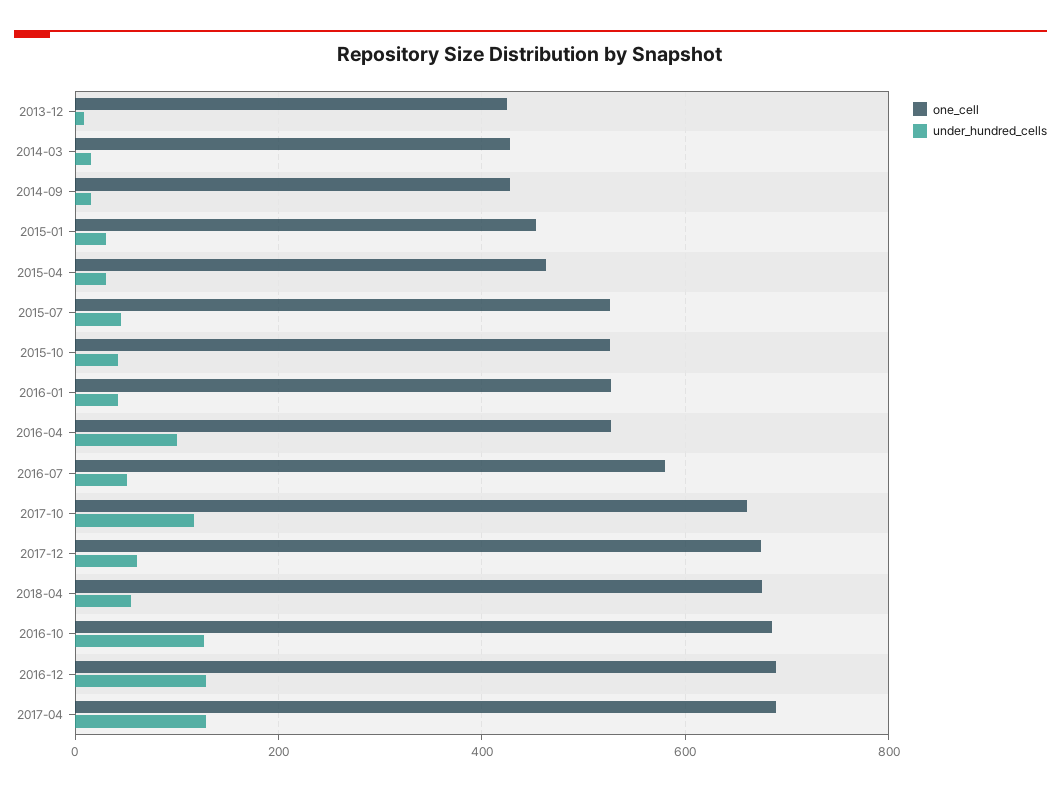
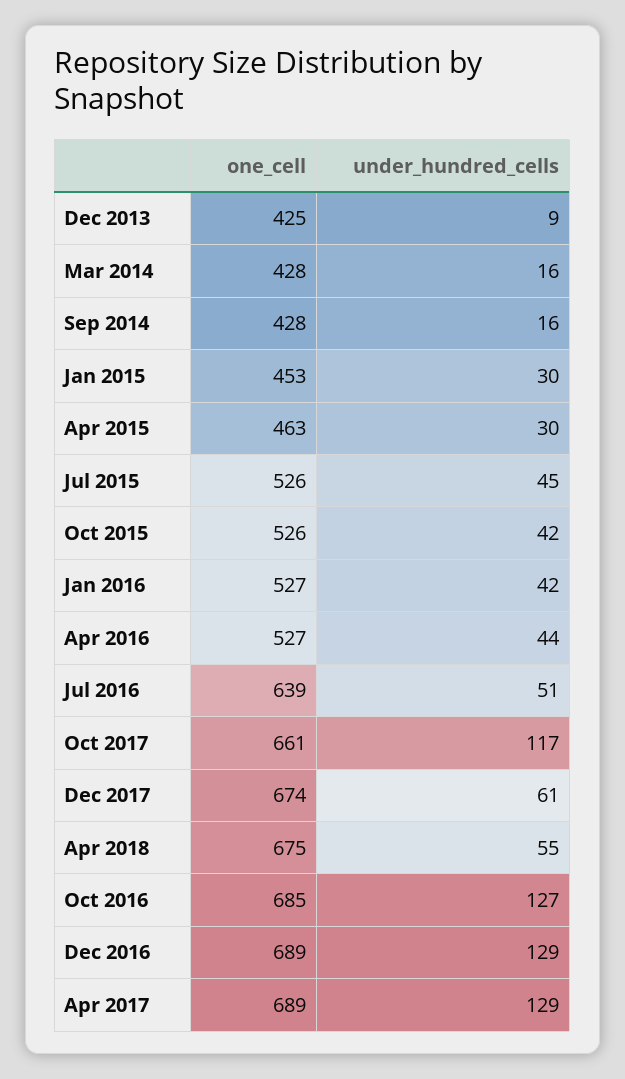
under_hundred_cells, 2016-04: 100 -> 44
one_cell, 2016-07: 580 -> 639

